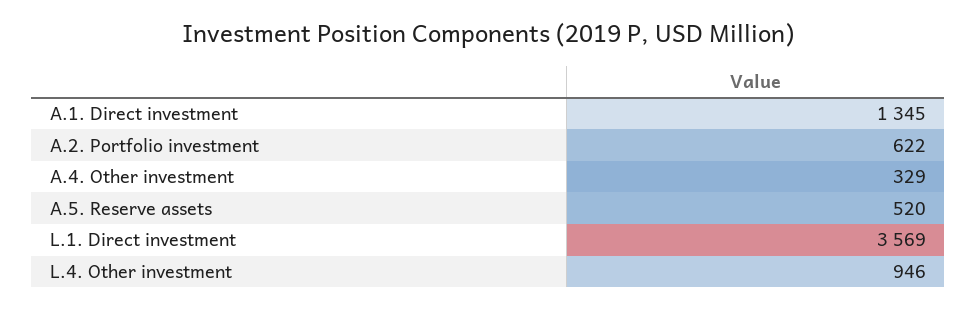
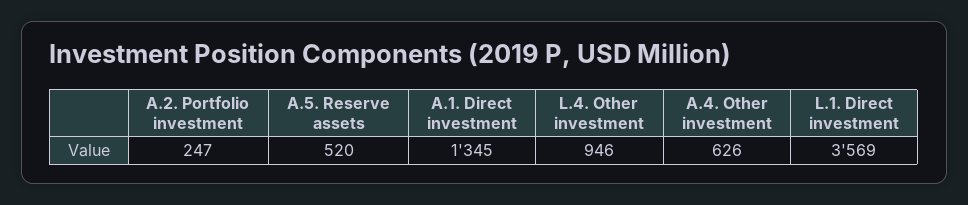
A.2. Portfolio investment: 622 -> 247
A.4. Other investment: 329 -> 626

